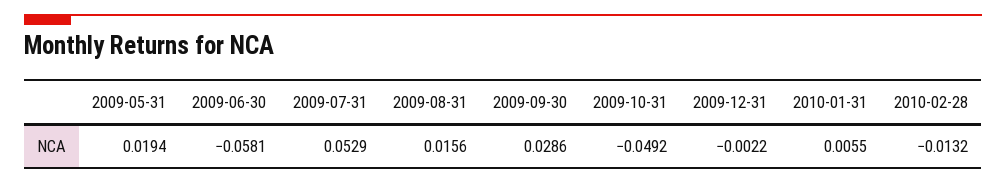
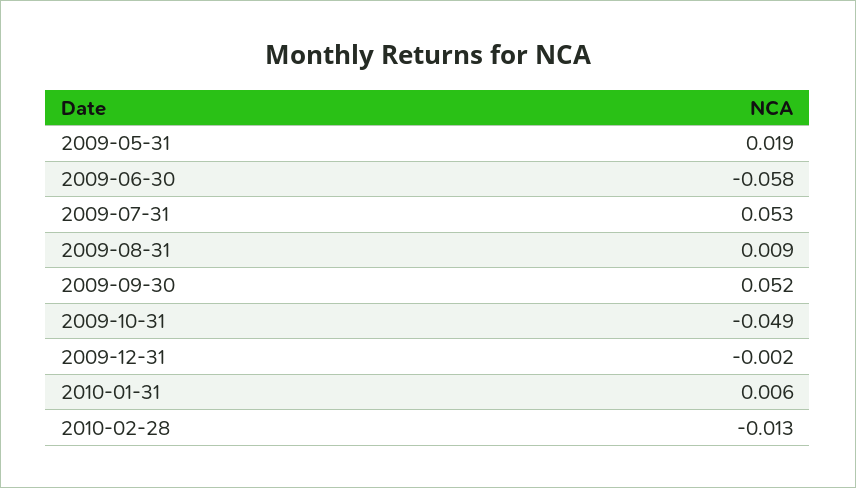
2009-08-31: 0.0156 -> 0.009
2009-09-30: 0.0286 -> 0.052

